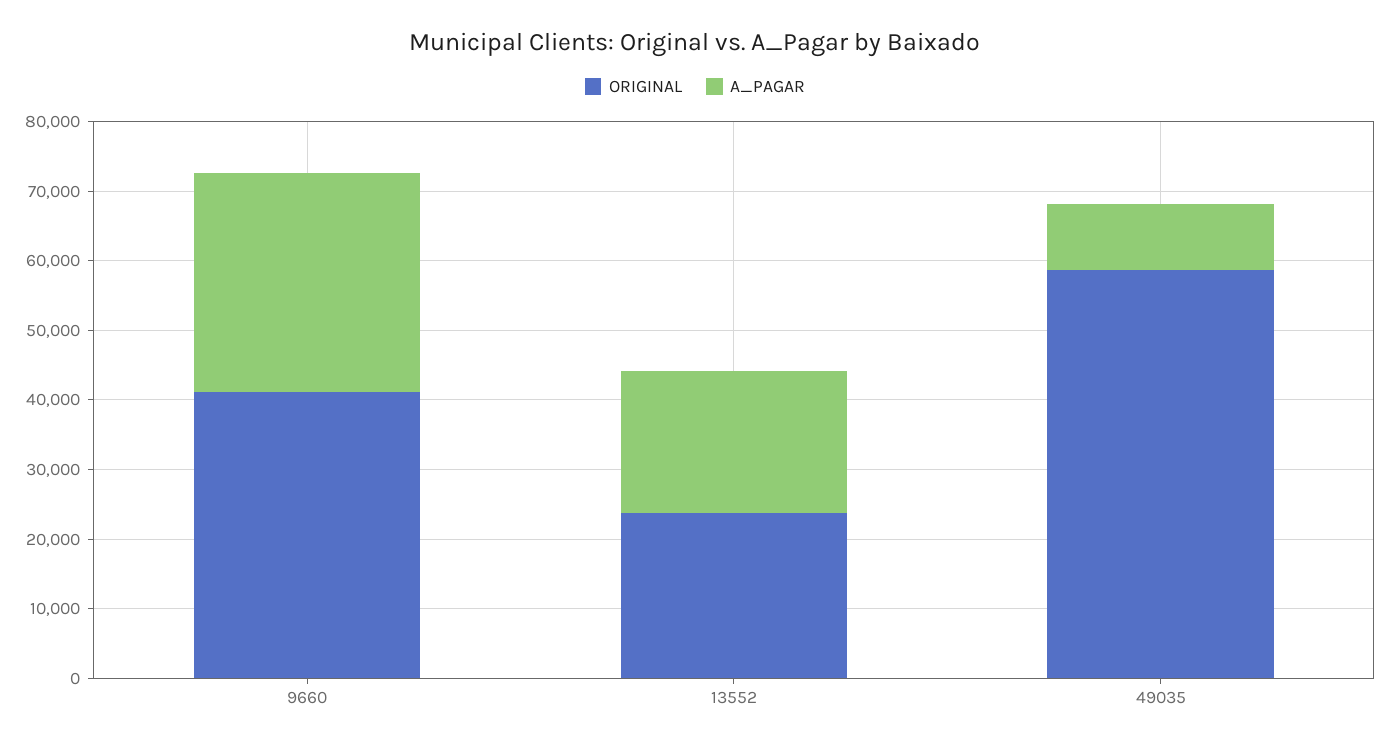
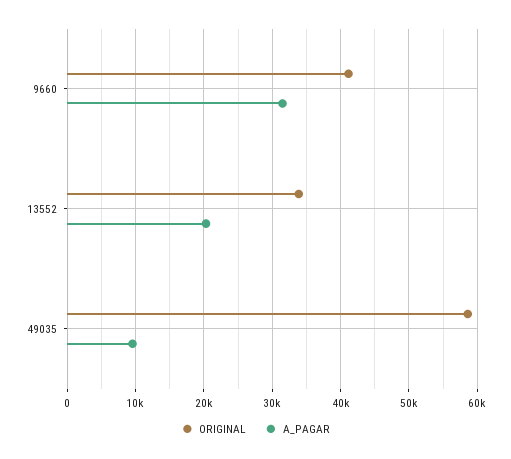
ORIGINAL, 13552: 24000 -> 34000

